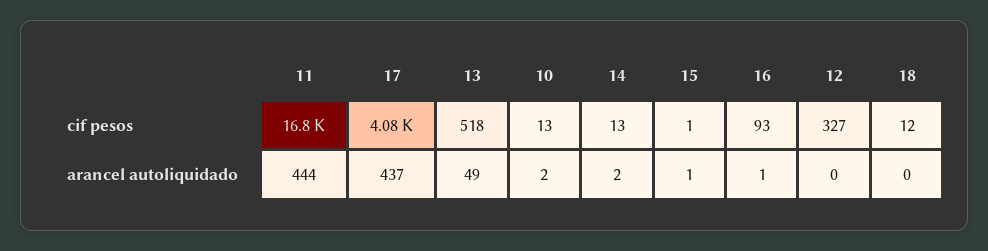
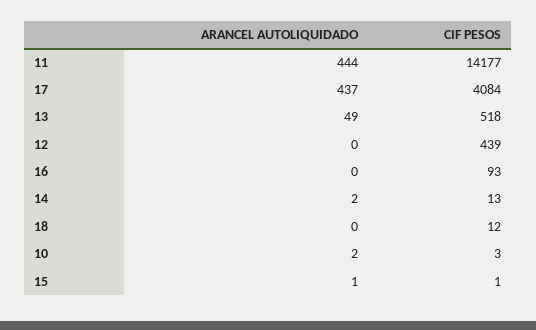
11, cif pesos: 16800 -> 14177
10, cif pesos: 13 -> 3
12, cif pesos: 327 -> 439
16, arancel autoliquidado: 1 -> 0

